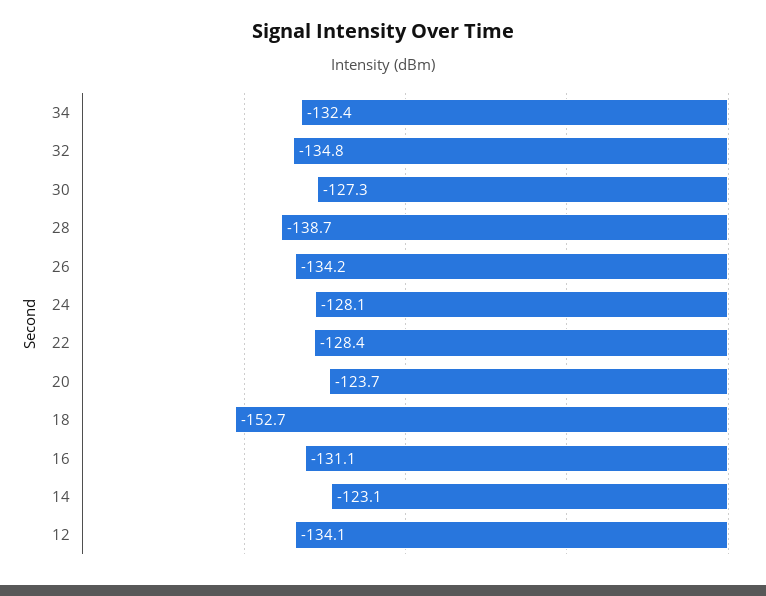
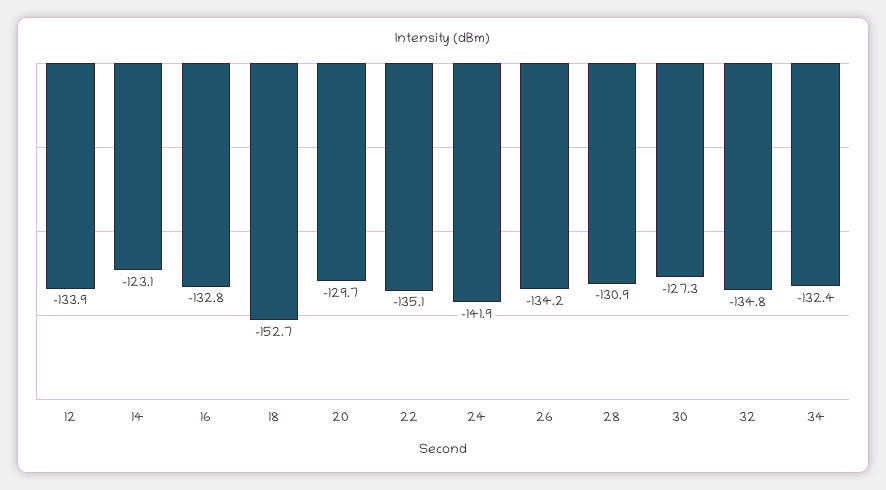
28: -138.7 -> -130.9
24: -128.1 -> -141.9
22: -128.4 -> -135.1
20: -123.7 -> -129.7
16: -131.1 -> -132.8
12: -134.1 -> -133.9

